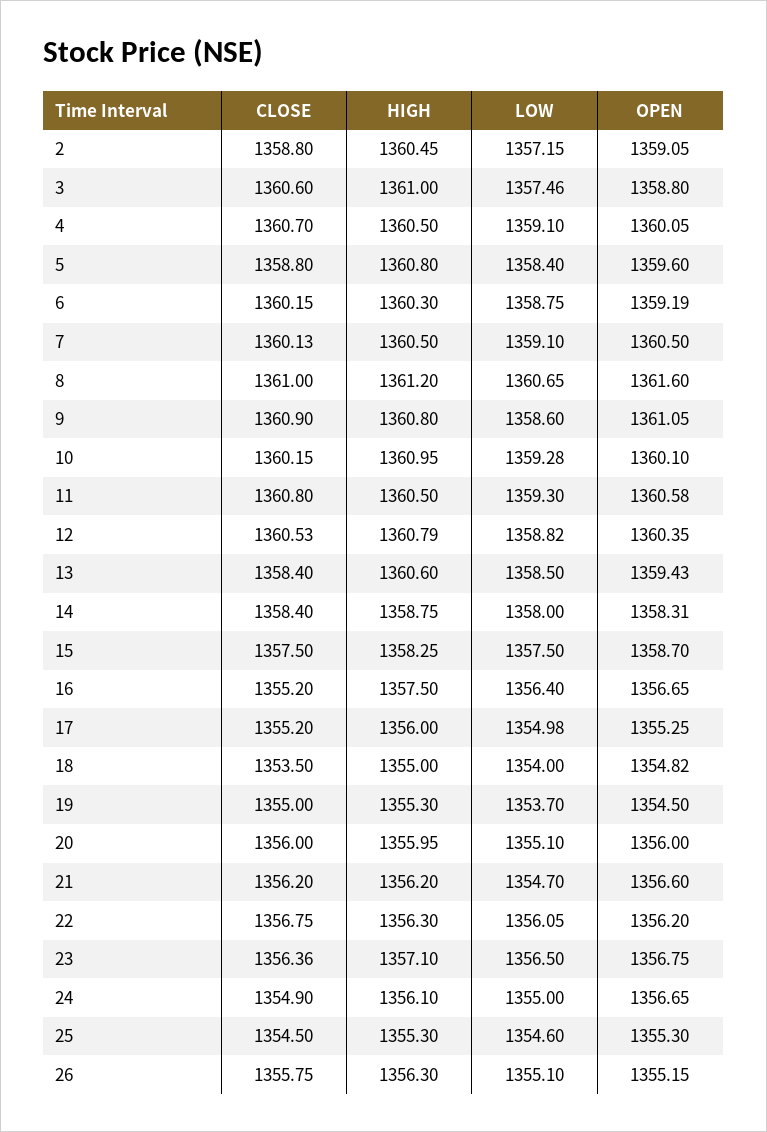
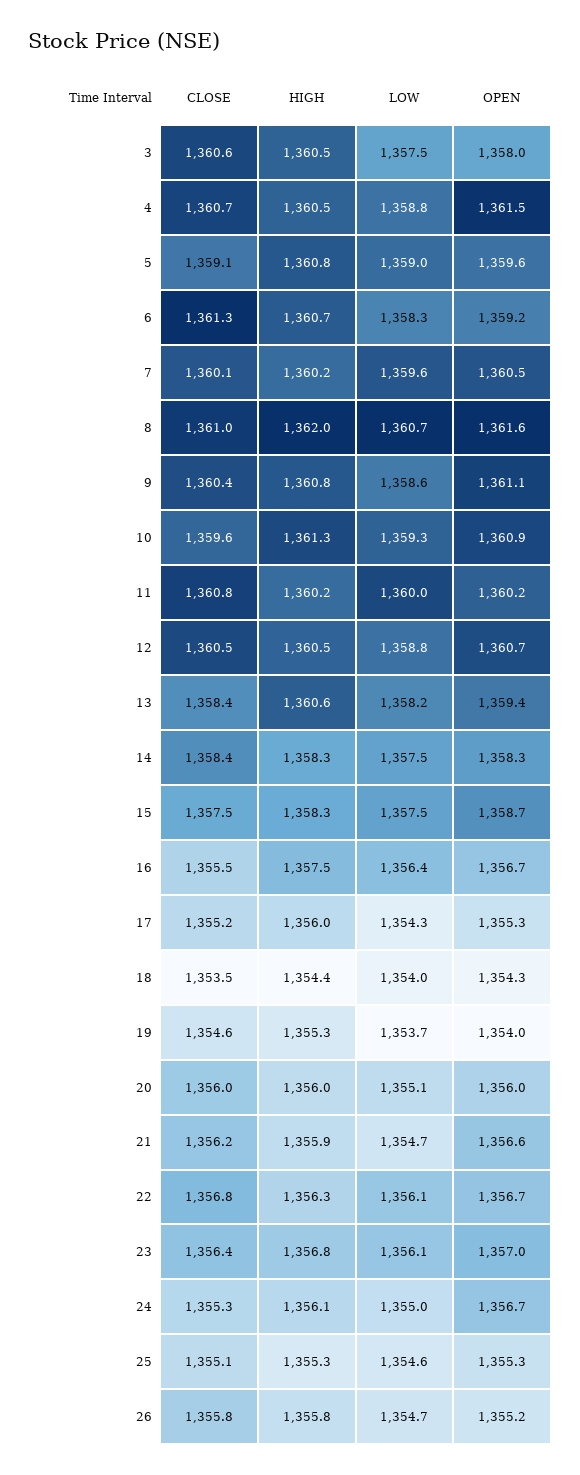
CLOSE, 2: 1358.8 -> none
HIGH, 2: 1360.45 -> none
LOW, 2: 1357.15 -> none
OPEN, 2: 1359.05 -> none
HIGH, 3: 1361 -> 1360.5
OPEN, 3: 1358.8 -> 1358
LOW, 4: 1359.1 -> 1358.8
OPEN, 4: 1360.05 -> 1361.5
CLOSE, 5: 1358.8 -> 1359.1
LOW, 5: 1358.4 -> 1359
CLOSE, 6: 1360.15 -> 1361.3
HIGH, 6: 1360.3 -> 1360.7
LOW, 6: 1358.75 -> 1358.3
HIGH, 7: 1360.5 -> 1360.2
LOW, 7: 1359.1 -> 1359.6
HIGH, 8: 1361.2 -> 1362
CLOSE, 9: 1360.9 -> 1360.4
CLOSE, 10: 1360.15 -> 1359.6
HIGH, 10: 1360.95 -> 1361.3
OPEN, 10: 1360.1 -> 1360.9
HIGH, 11: 1360.5 -> 1360.2
LOW, 11: 1359.3 -> 1360
OPEN, 11: 1360.58 -> 1360.2
HIGH, 12: 1360.79 -> 1360.5
OPEN, 12: 1360.35 -> 1360.7
LOW, 13: 1358.5 -> 1358.2
HIGH, 14: 1358.75 -> 1358.3
LOW, 14: 1358 -> 1357.5
CLOSE, 16: 1355.2 -> 1355.5
LOW, 17: 1354.98 -> 1354.3
HIGH, 18: 1355 -> 1354.4
OPEN, 18: 1354.82 -> 1354.3
CLOSE, 19: 1355 -> 1354.6
OPEN, 19: 1354.5 -> 1354
HIGH, 21: 1356.2 -> 1355.9
OPEN, 22: 1356.2 -> 1356.7
HIGH, 23: 1357.1 -> 1356.8
LOW, 23: 1356.5 -> 1356.1
OPEN, 23: 1356.75 -> 1357
CLOSE, 24: 1354.9 -> 1355.3
CLOSE, 25: 1354.5 -> 1355.1
HIGH, 26: 1356.3 -> 1355.8
LOW, 26: 1355.1 -> 1354.7

